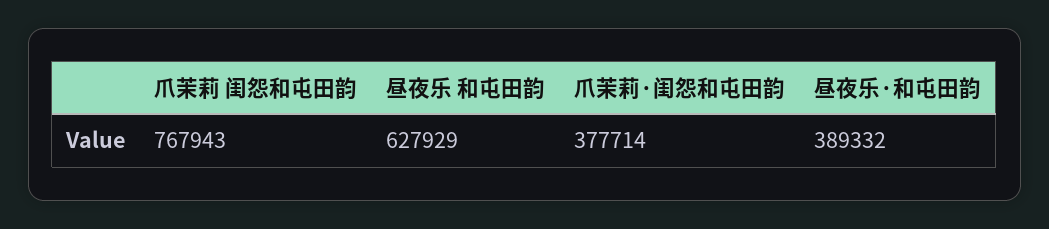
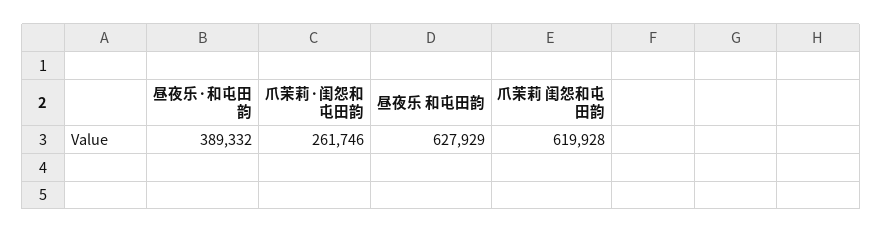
爪茉莉 闺怨和屯田韵: 767943 -> 619928
爪茉莉·闺怨和屯田韵: 377714 -> 261746

